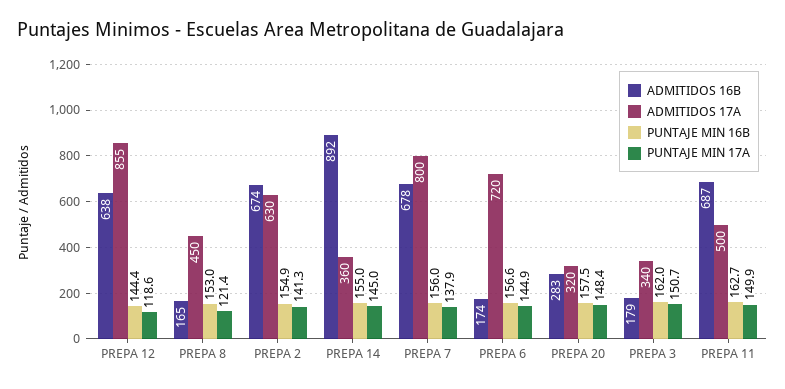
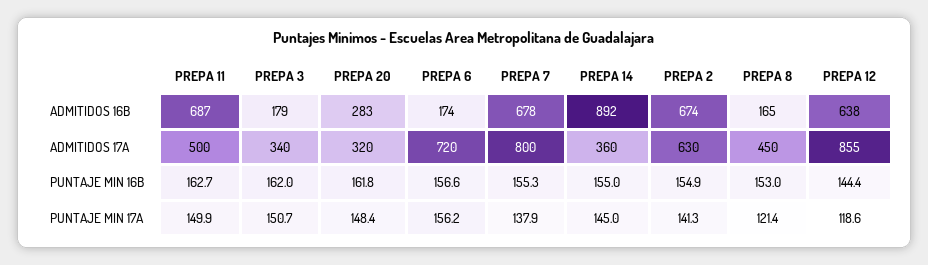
PUNTAJE MIN 16B, PREPA 7: 156 -> 155.3
PUNTAJE MIN 17A, PREPA 6: 144.9 -> 156.2
PUNTAJE MIN 16B, PREPA 20: 157.5 -> 161.8

